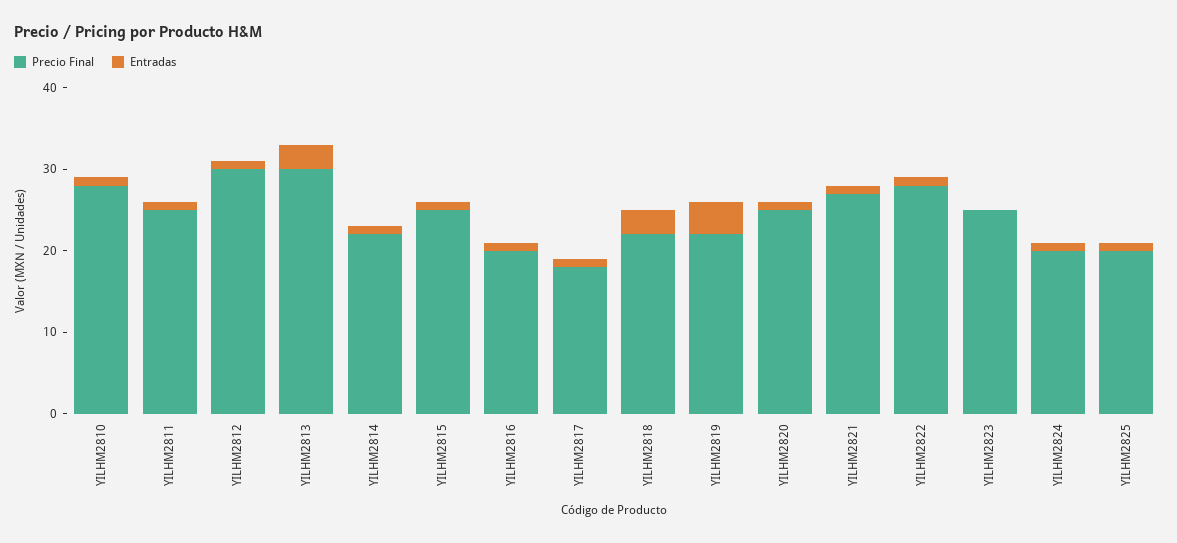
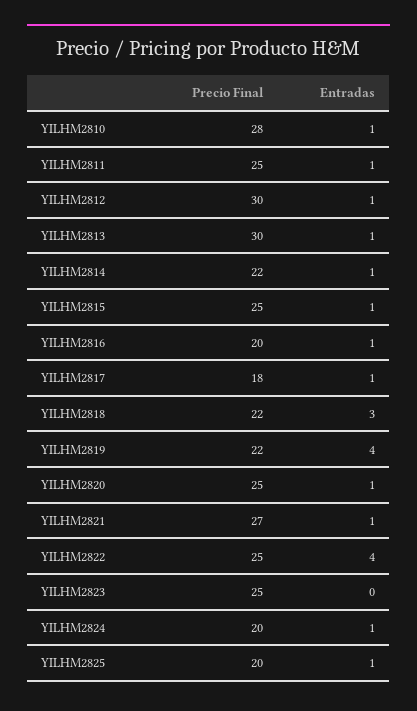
Entradas, YILHM2813: 3 -> 1
Precio Final, YILHM2822: 28 -> 25
Entradas, YILHM2822: 1 -> 4

